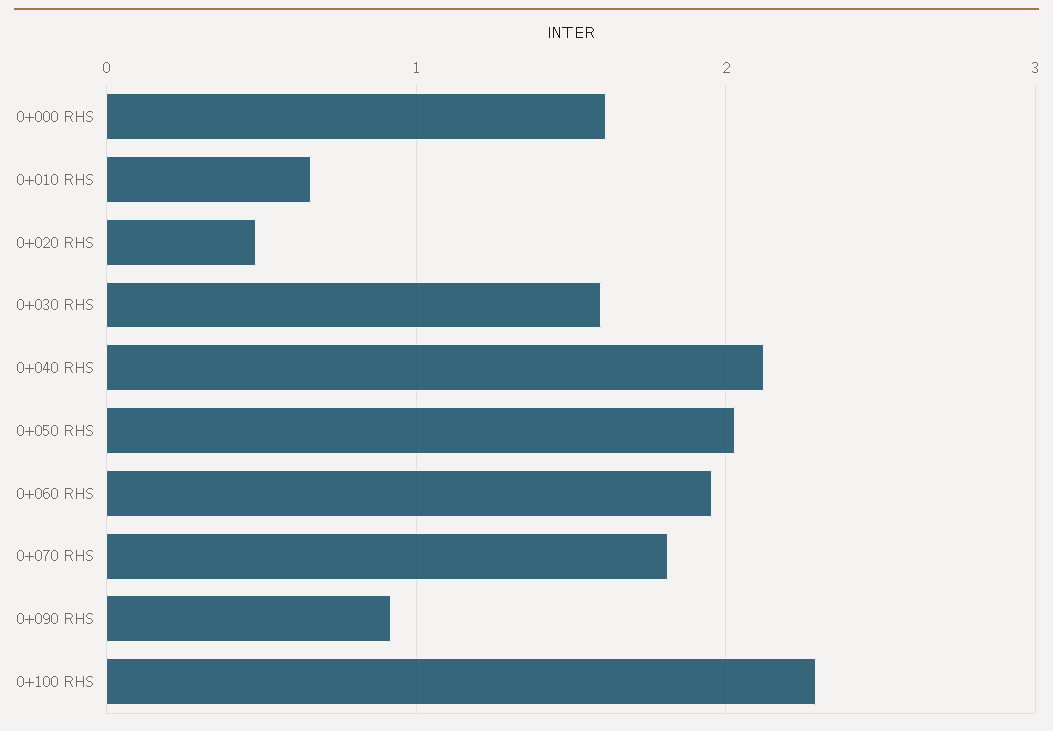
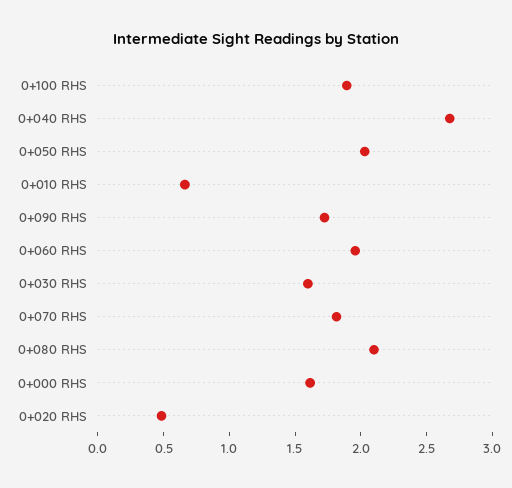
0+040 RHS: 2.1 -> 2.7
0+090 RHS: 0.9 -> 1.7
0+100 RHS: 2.3 -> 1.9
0+080 RHS: none -> 2.1

